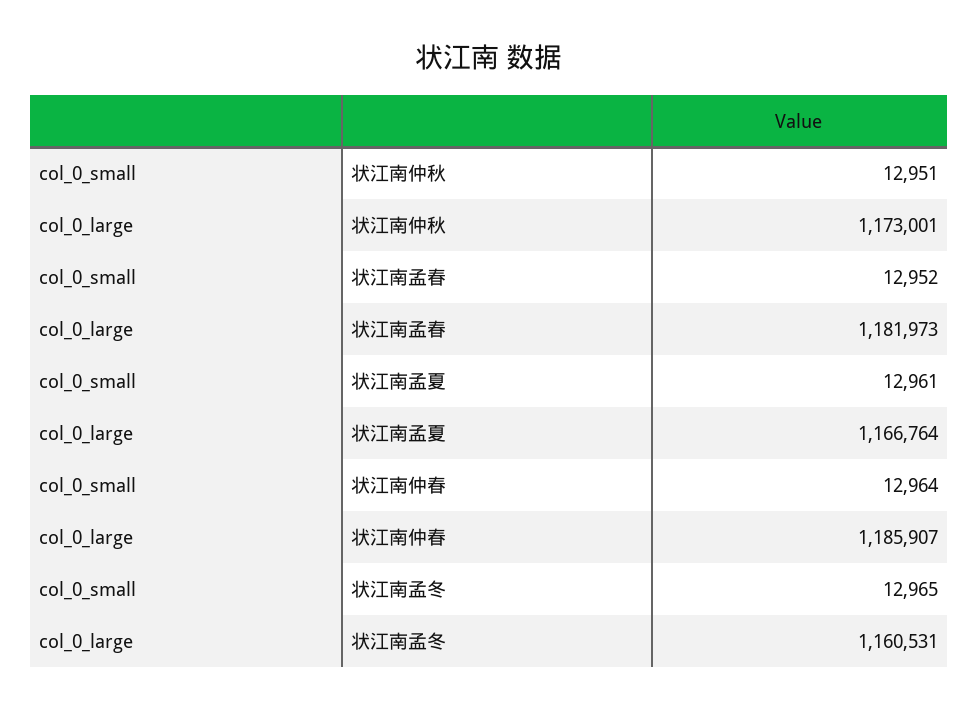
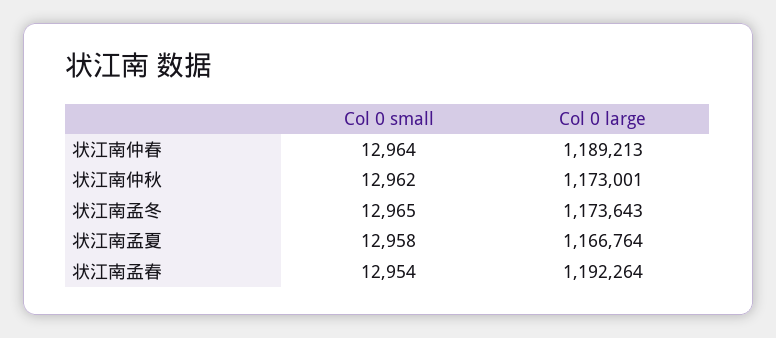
col_0_small, 状江南仲秋: 12951 -> 12962
col_0_small, 状江南孟春: 12952 -> 12954
col_0_large, 状江南孟春: 1181973 -> 1192264
col_0_small, 状江南孟夏: 12961 -> 12958
col_0_large, 状江南仲春: 1185907 -> 1189213
col_0_large, 状江南孟冬: 1160531 -> 1173643

